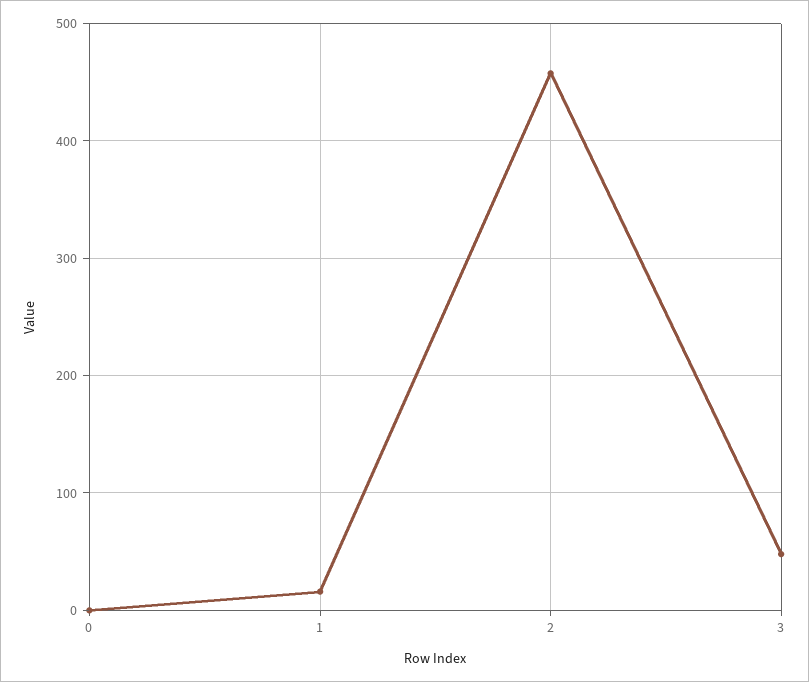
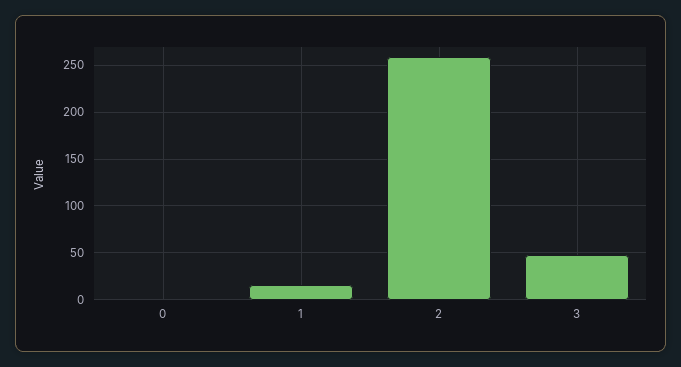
2: 460 -> 260

